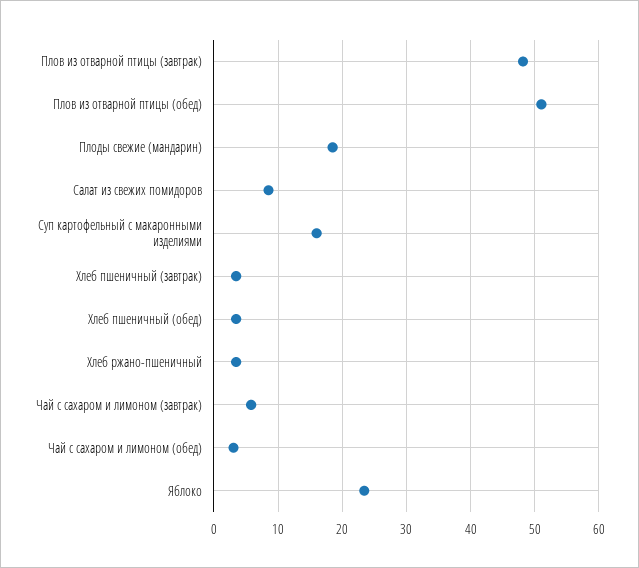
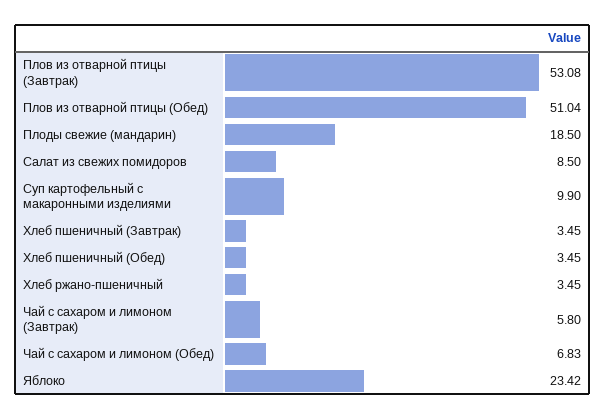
Плов из отварной птицы (завтрак): 48 -> 53.08
Суп картофельный с макаронными изделиями: 16 -> 9.9
Чай с сахаром и лимоном (обед): 3 -> 6.83

